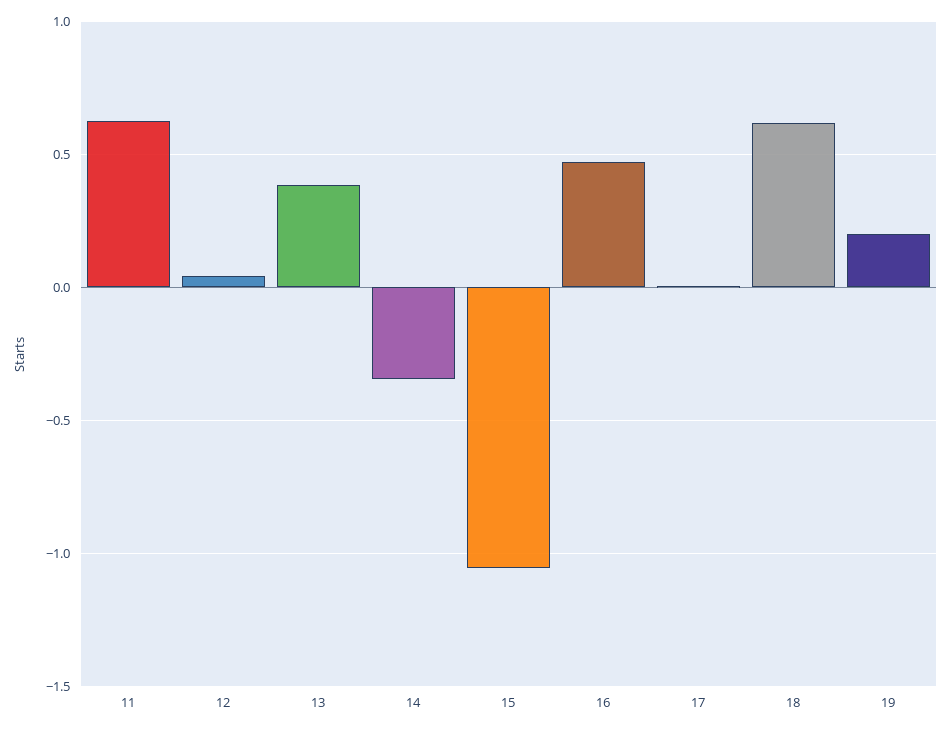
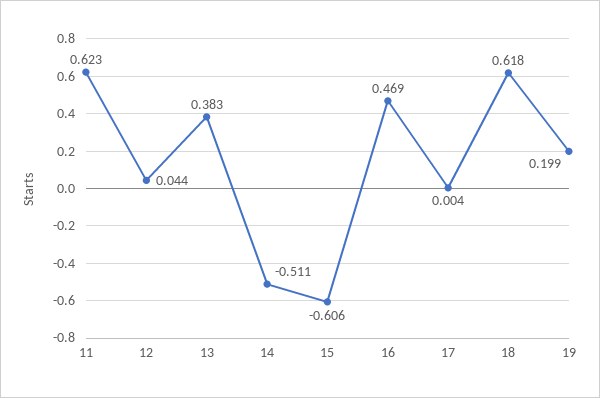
14: -0.35 -> -0.511
15: -1.05 -> -0.606

